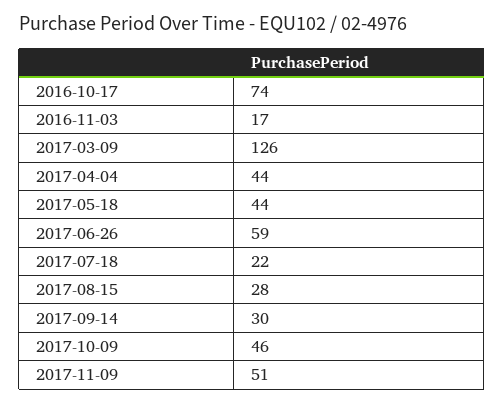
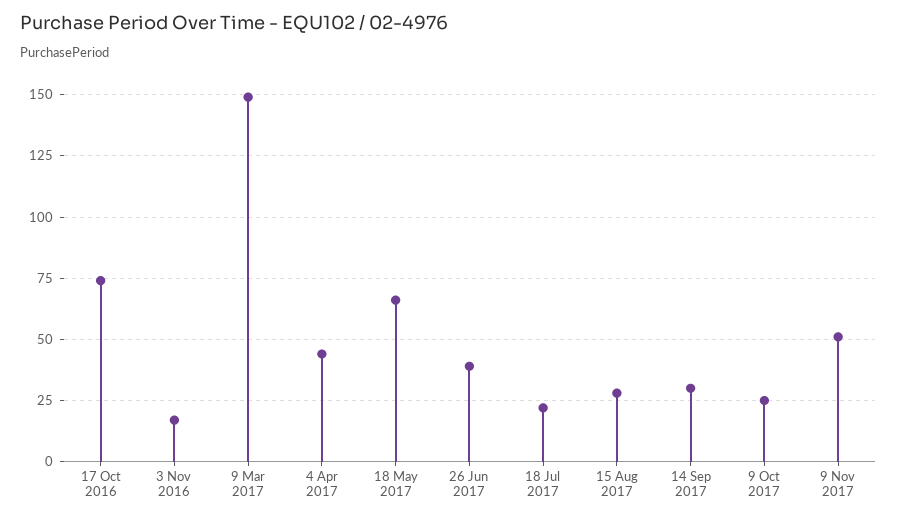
2017-03-09: 126 -> 150
2017-05-18: 44 -> 65
2017-06-26: 59 -> 40
2017-10-09: 46 -> 25

